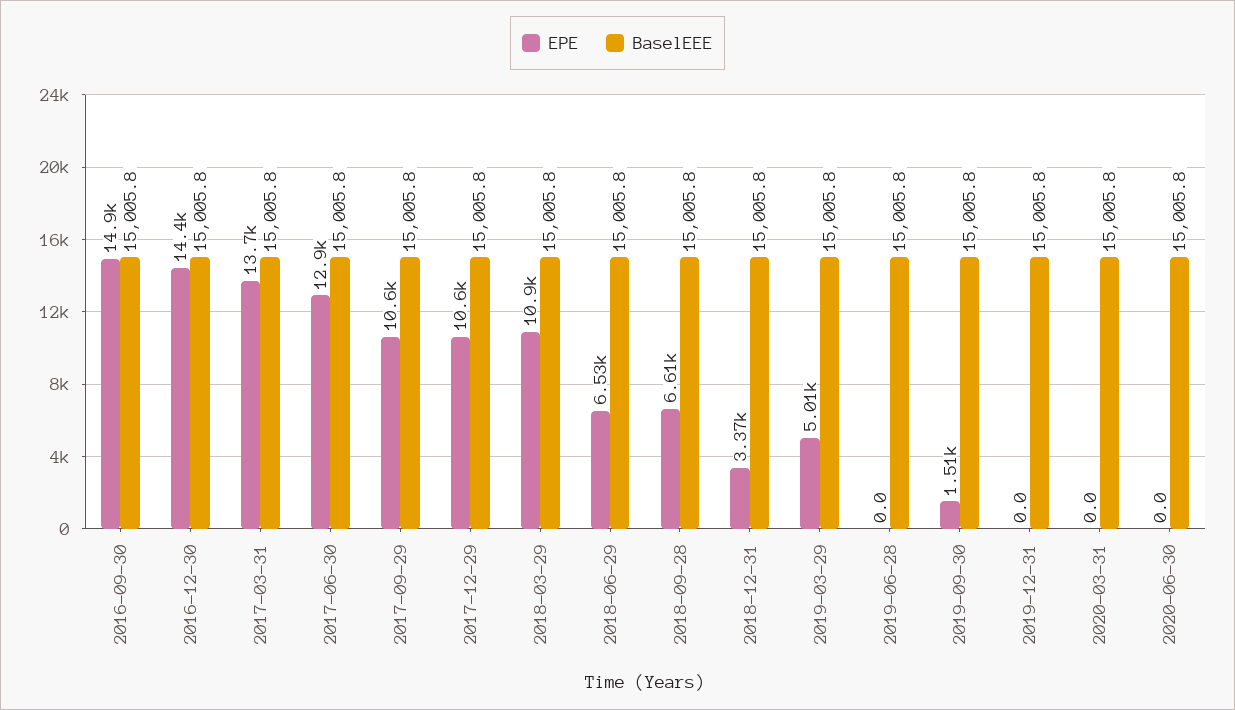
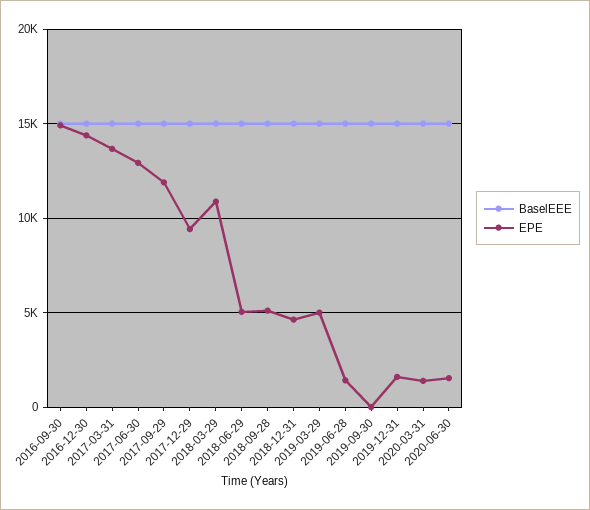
EPE, 2017-09-29: 10600 -> 12000
EPE, 2017-12-29: 10600 -> 9500
EPE, 2018-06-29: 6530 -> 5000
EPE, 2018-09-28: 6610 -> 5000
EPE, 2018-12-31: 3370 -> 4500
EPE, 2019-06-28: 0 -> 1500
EPE, 2019-09-30: 1510 -> 0
EPE, 2019-12-31: 0 -> 1500
EPE, 2020-03-31: 0 -> 1500
EPE, 2020-06-30: 0 -> 1500

